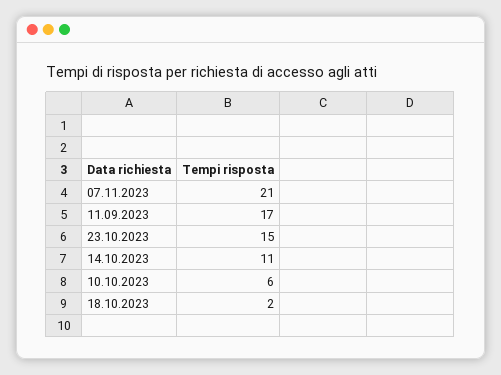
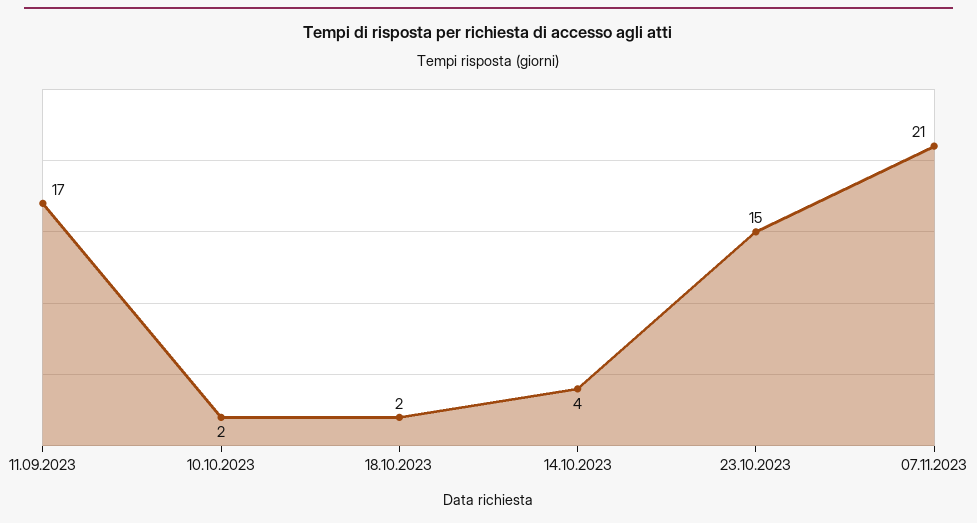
14.10.2023: 11 -> 4
10.10.2023: 6 -> 2

